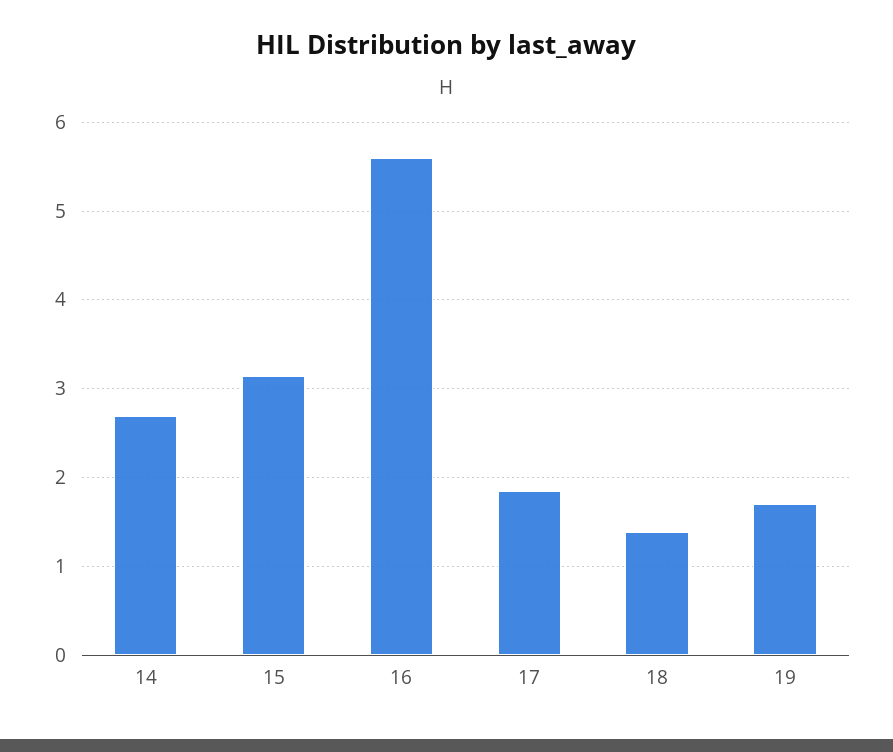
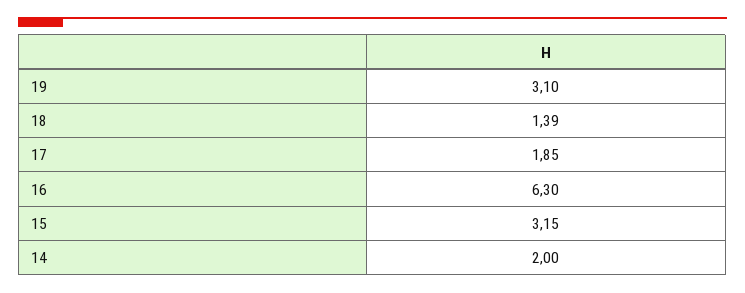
14: 2.7 -> 2
16: 5.6 -> 6.3
19: 1.7 -> 3.1

